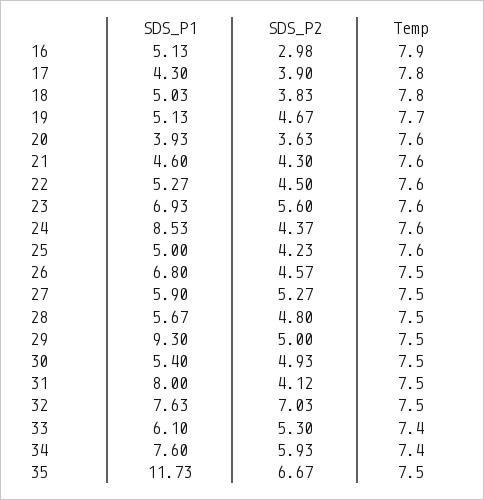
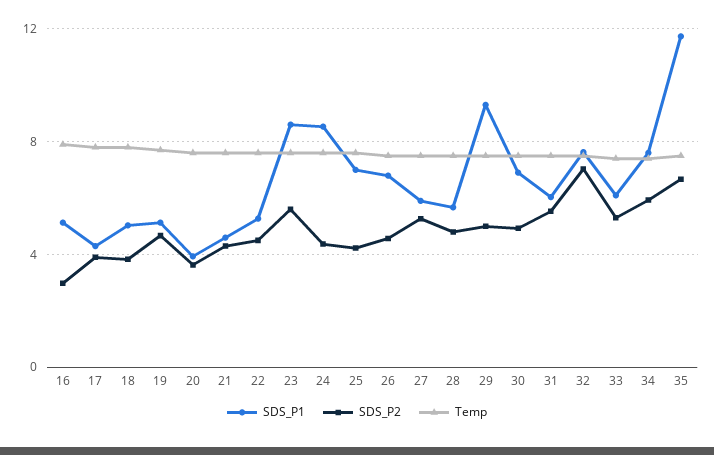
SDS_P1, 23: 6.93 -> 8.5
SDS_P1, 25: 5 -> 7
SDS_P1, 30: 5.4 -> 7
SDS_P1, 31: 8 -> 6
SDS_P2, 31: 4.12 -> 5.5

